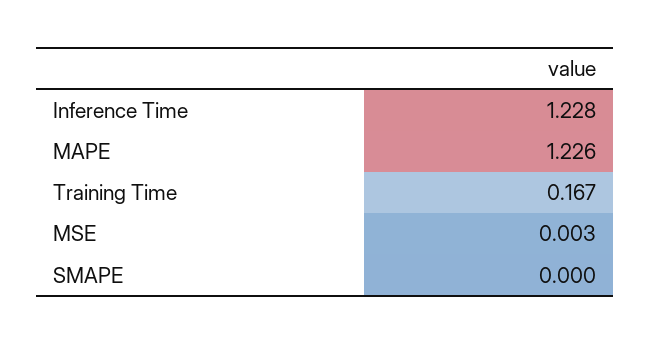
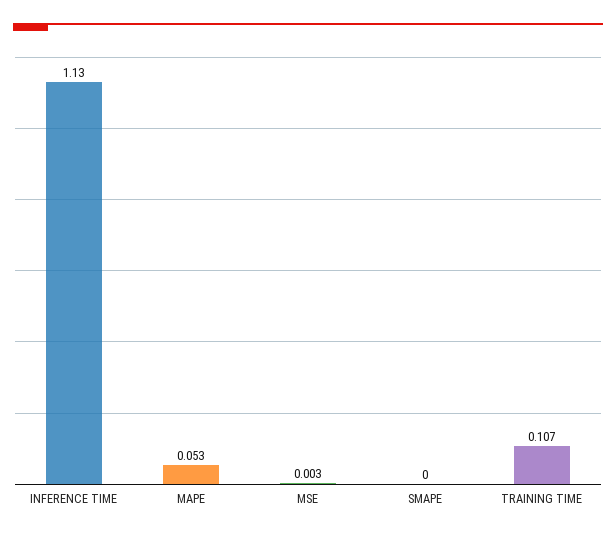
Inference Time: 1.228 -> 1.13
MAPE: 1.226 -> 0.053
Training Time: 0.167 -> 0.107

